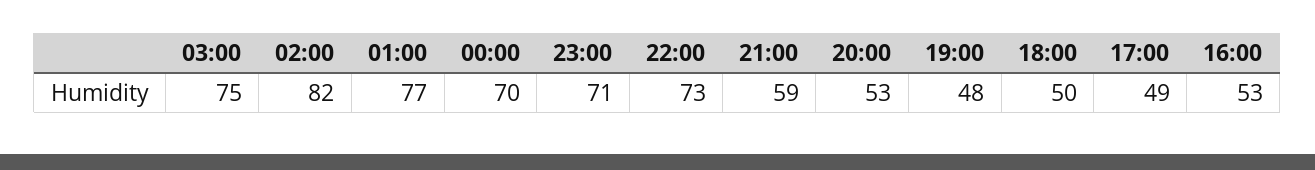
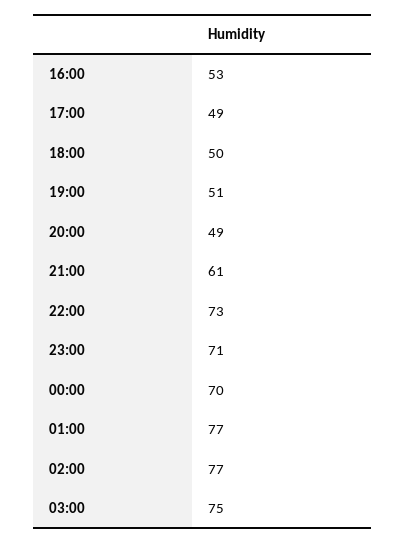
02:00: 82 -> 77
21:00: 59 -> 61
20:00: 53 -> 49
19:00: 48 -> 51

